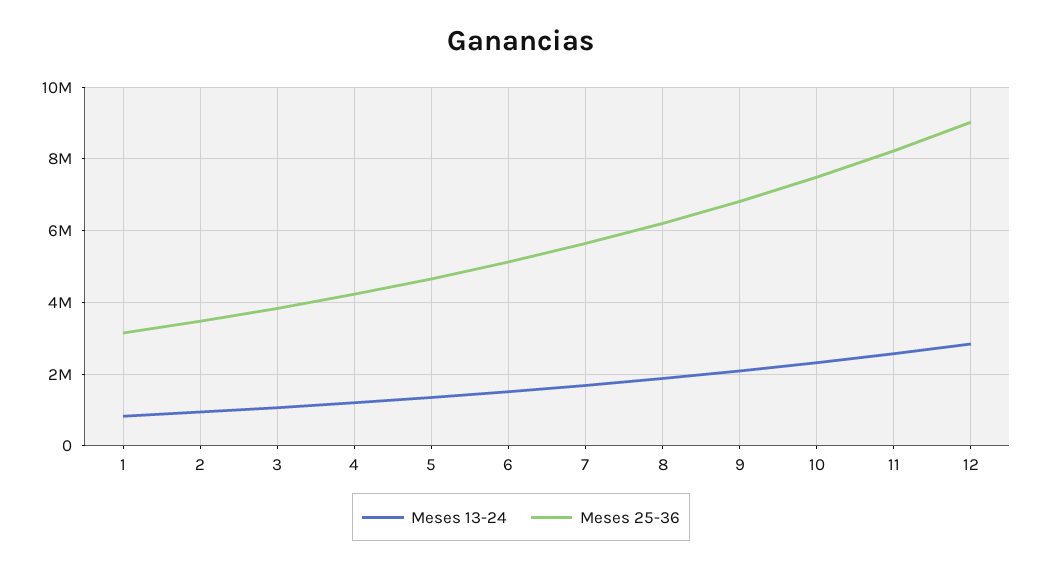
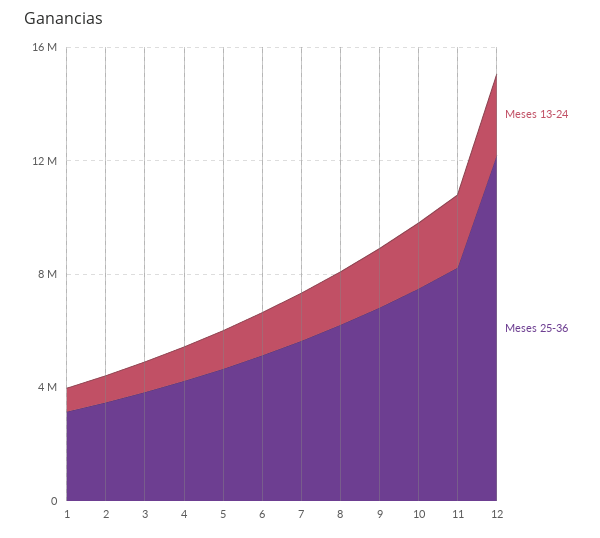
Meses 25-36, 12: 9000000 -> 12000000

